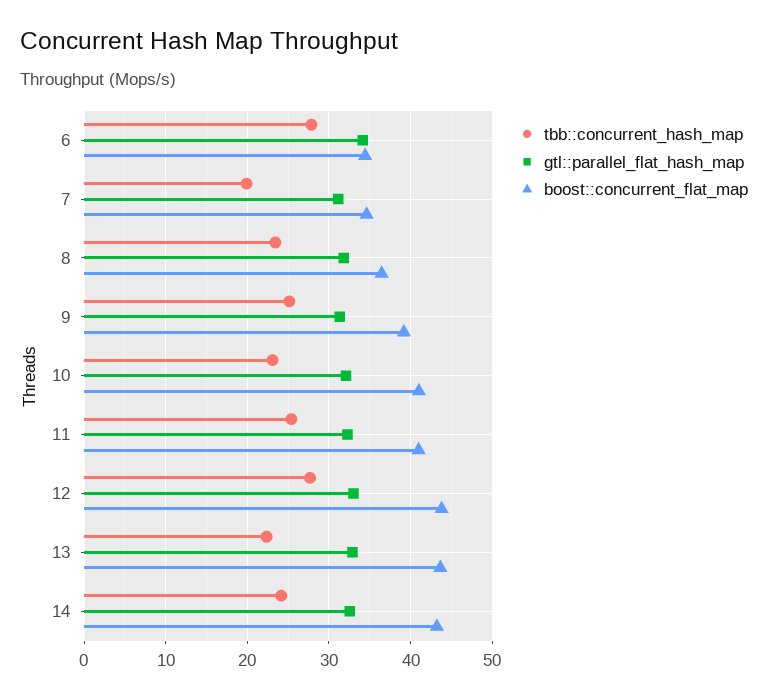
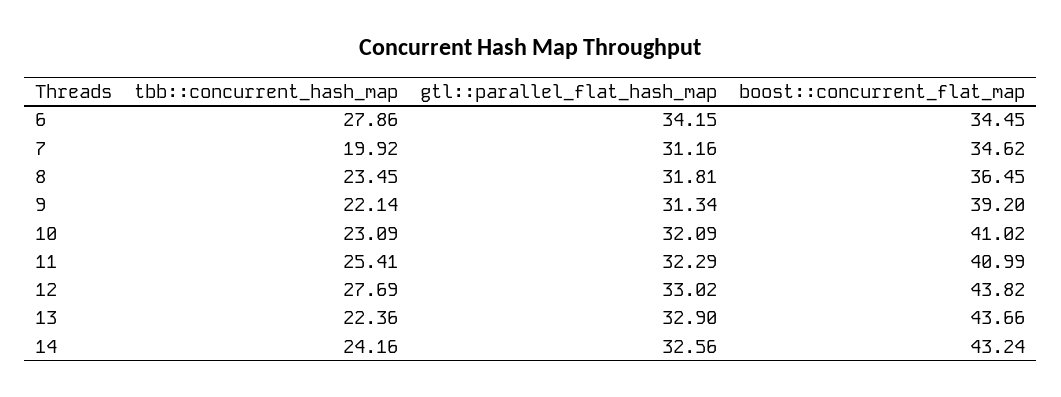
tbb::concurrent_hash_map, 9: 25 -> 22.14

